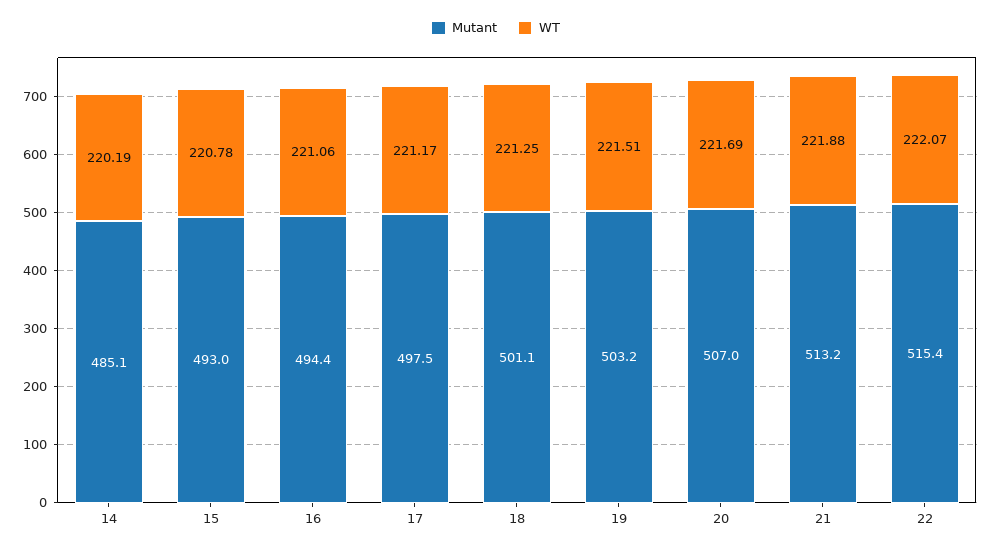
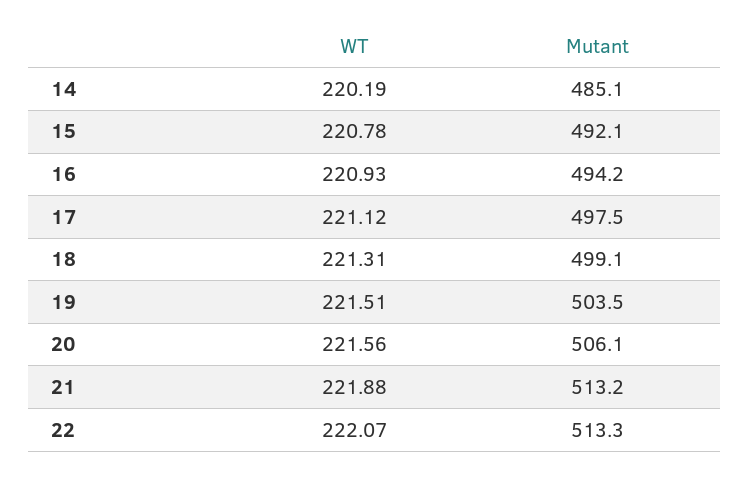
Mutant, 15: 493 -> 492.1
Mutant, 16: 494.4 -> 494.2
WT, 16: 221.06 -> 220.93
WT, 17: 221.17 -> 221.12
Mutant, 18: 501.1 -> 499.1
WT, 18: 221.25 -> 221.31
Mutant, 19: 503.2 -> 503.5
Mutant, 20: 507 -> 506.1
WT, 20: 221.69 -> 221.56
Mutant, 22: 515.4 -> 513.3

